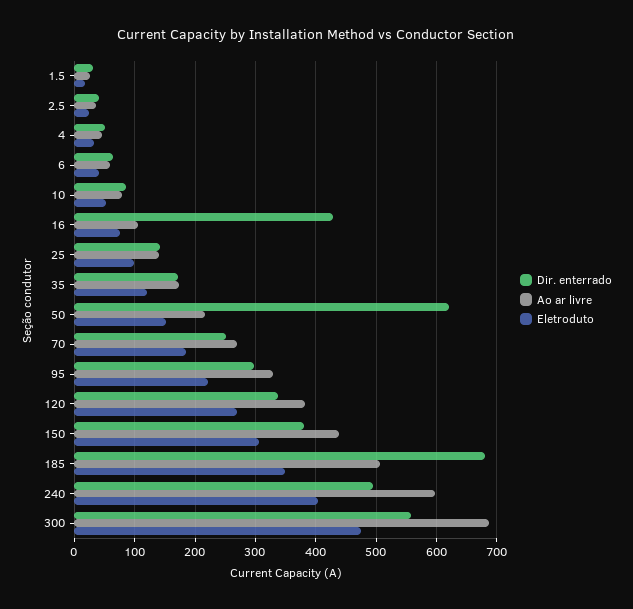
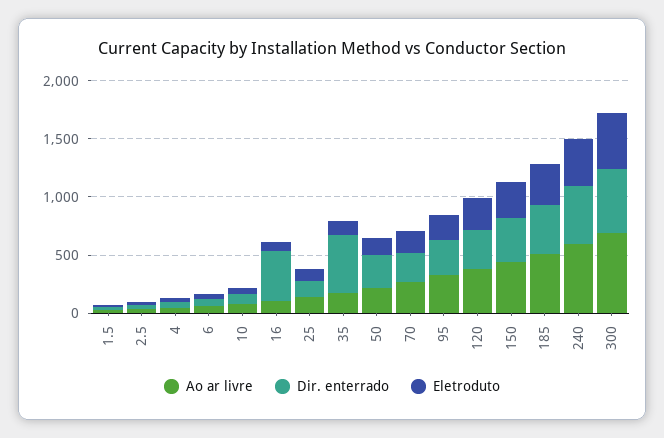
Dir. enterrado, 35: 170 -> 500
Dir. enterrado, 50: 620 -> 300
Dir. enterrado, 185: 680 -> 400

